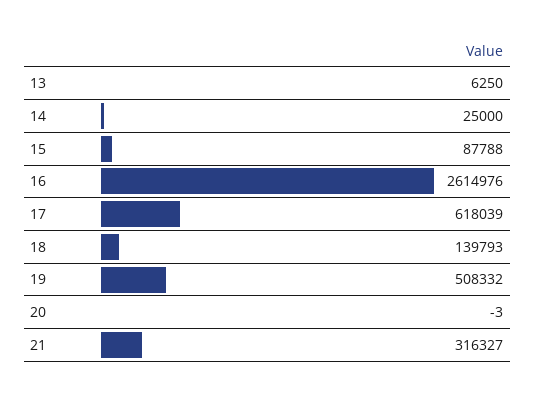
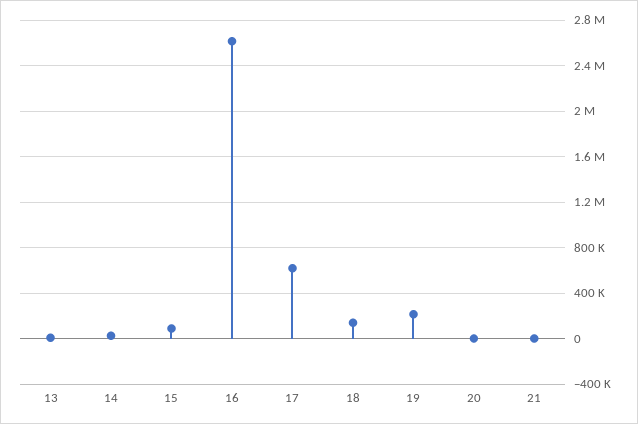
19: 508332 -> 200000
21: 316327 -> 0

